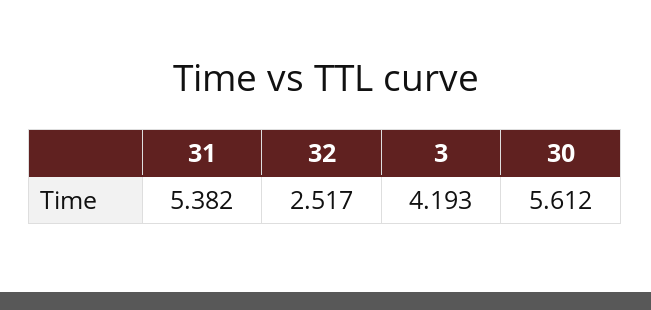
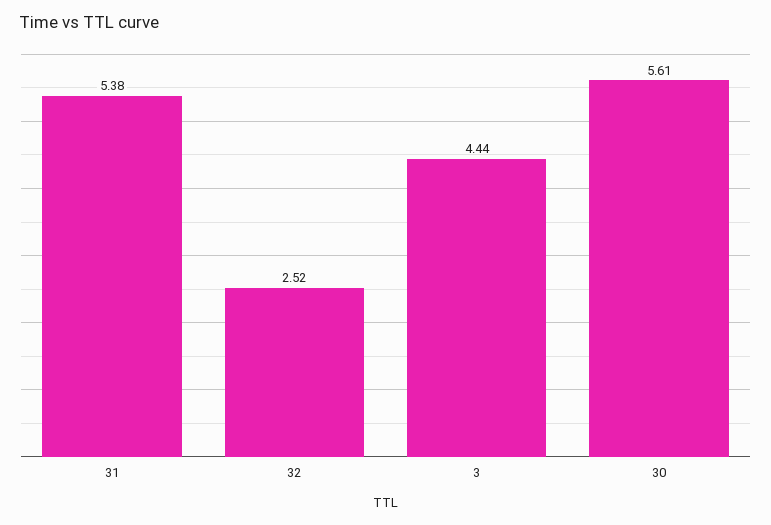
3: 4.193 -> 4.44

